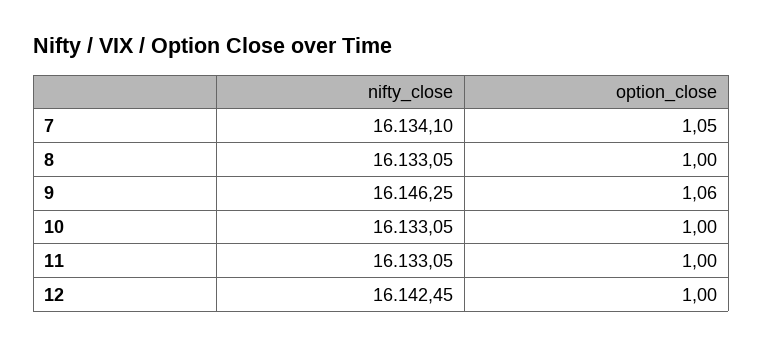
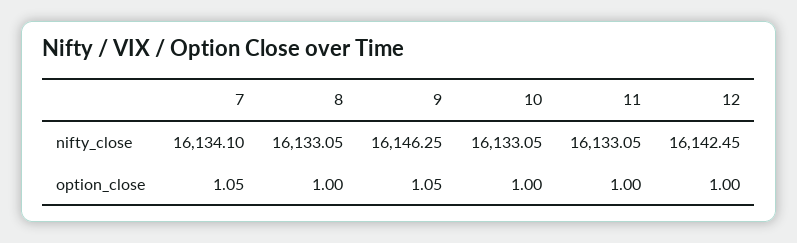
option_close, 9: 1.06 -> 1.05

